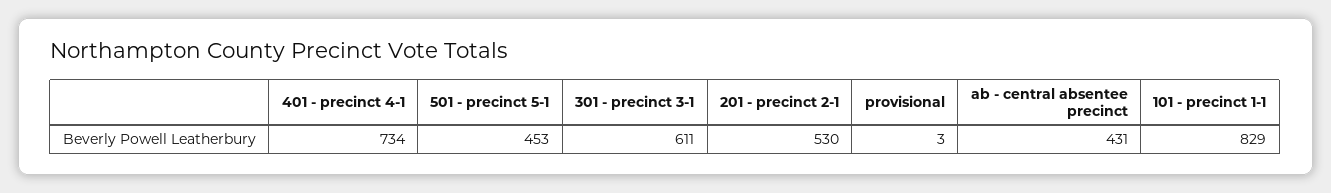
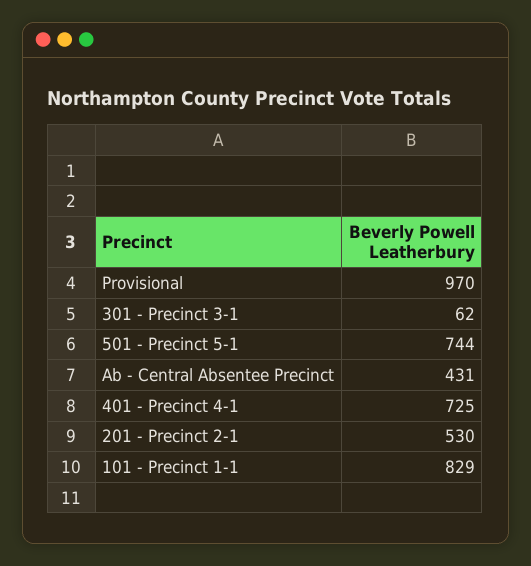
401 - precinct 4-1: 734 -> 725
501 - precinct 5-1: 453 -> 744
301 - precinct 3-1: 611 -> 62
provisional: 3 -> 970

